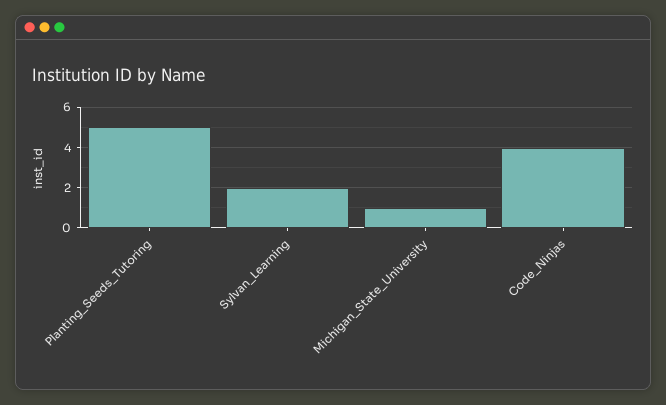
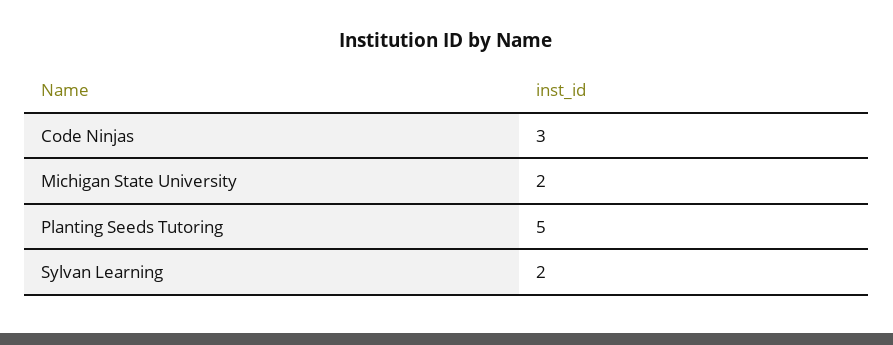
Michigan_State_University: 1 -> 2
Code_Ninjas: 4 -> 3

